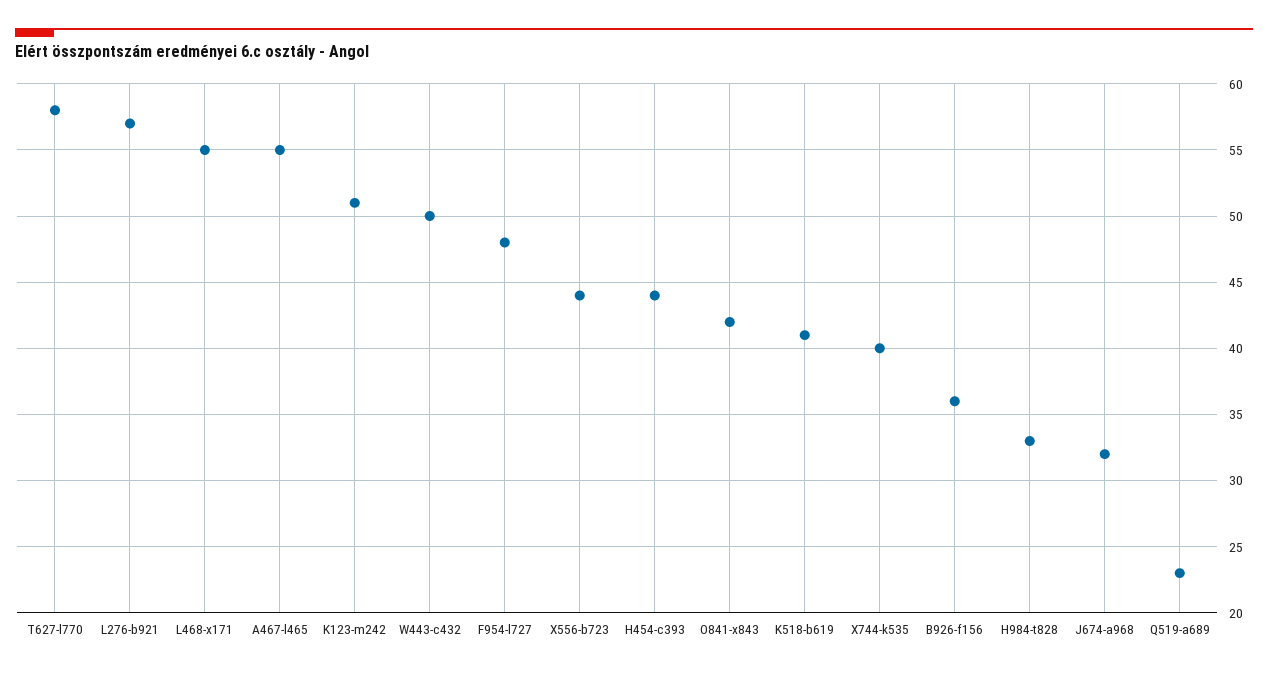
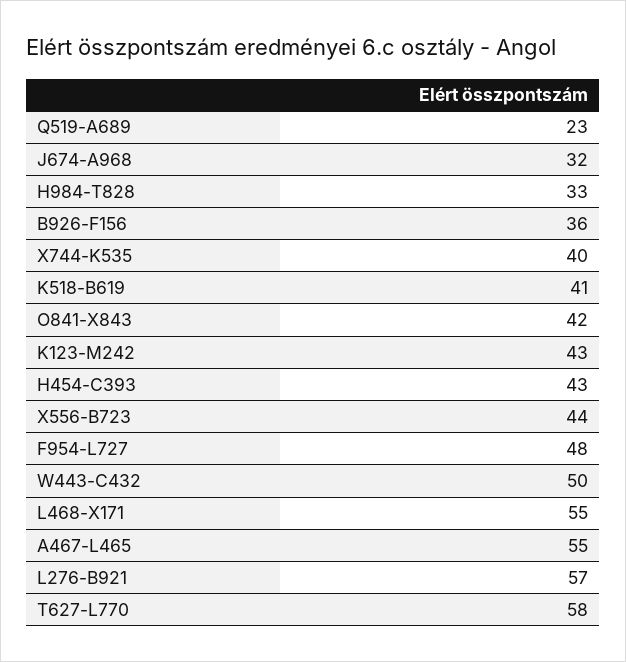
K123-m242: 51 -> 43
H454-c393: 44 -> 43

